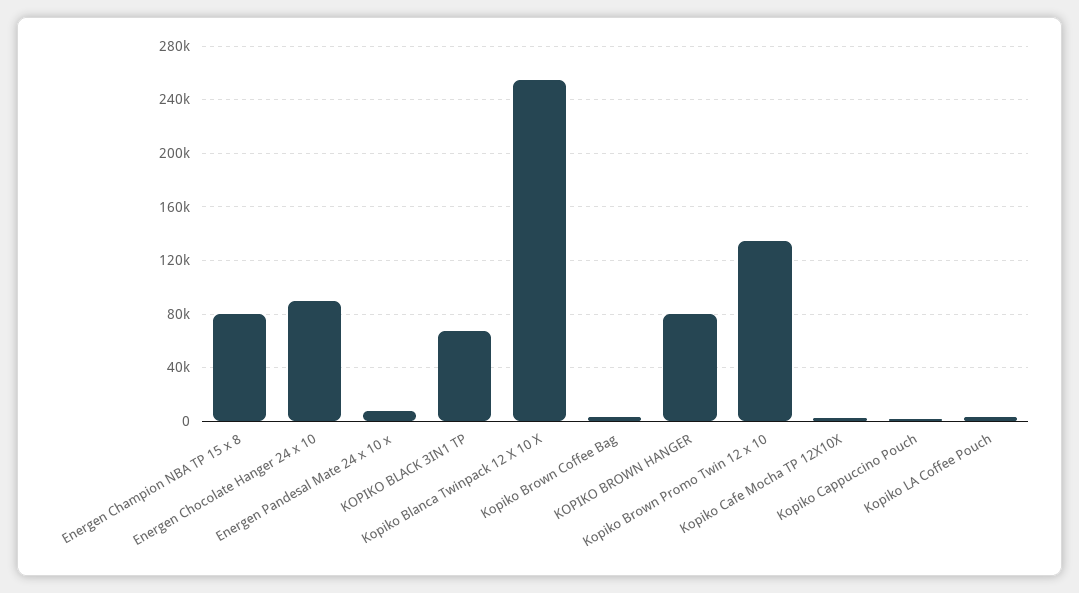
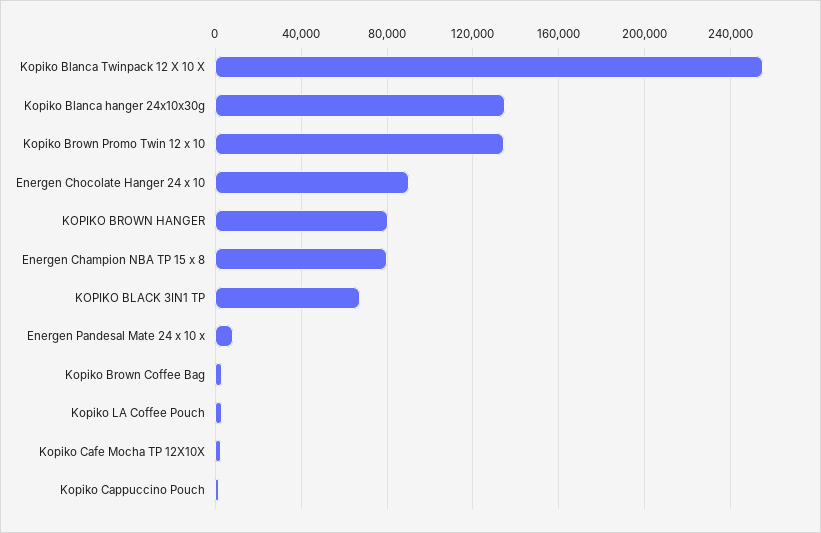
Kopiko Blanca hanger 24x10x30g: none -> 135000

